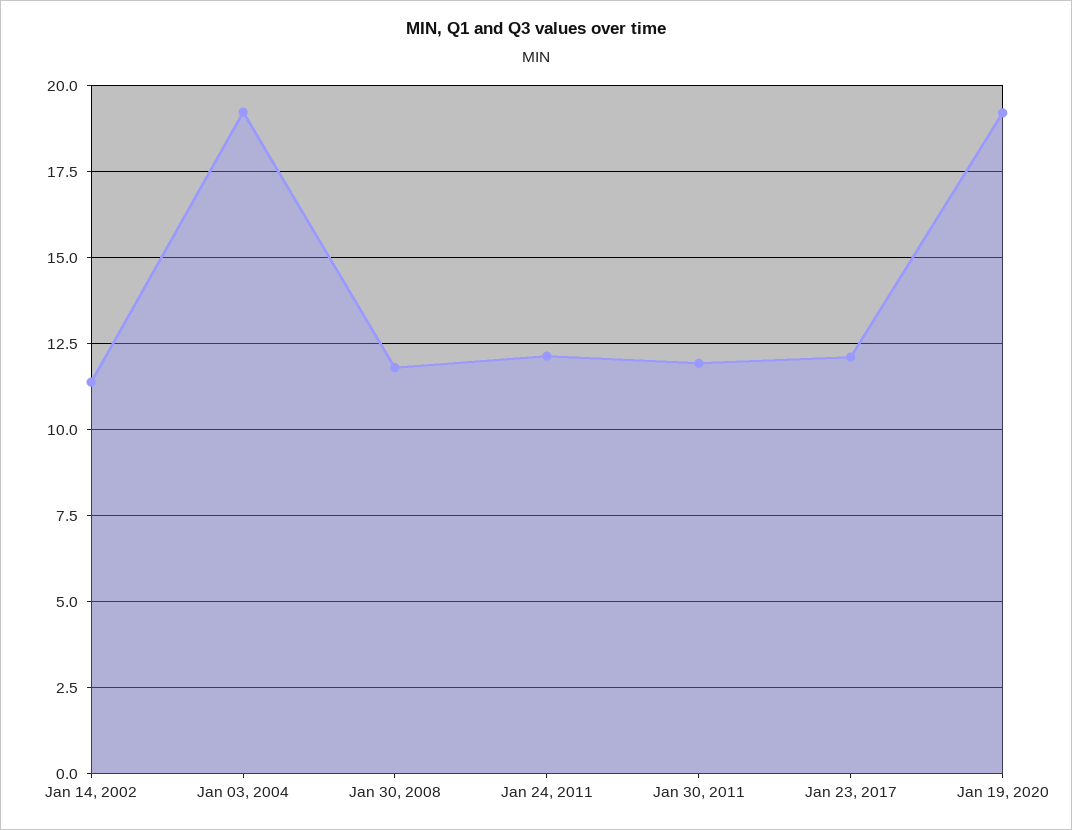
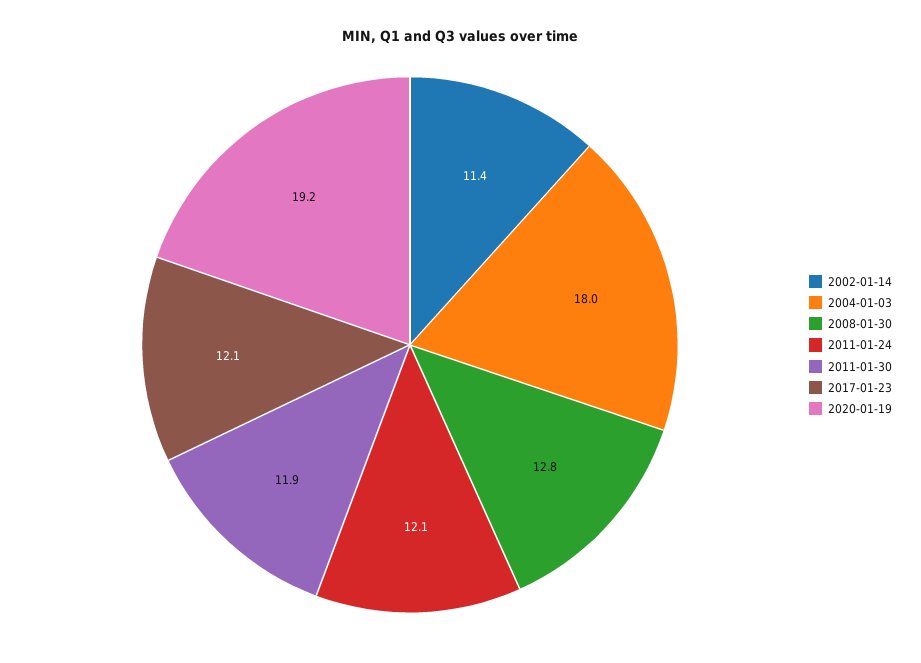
Jan 03, 2004: 19.25 -> 18
Jan 30, 2008: 11.75 -> 12.8

